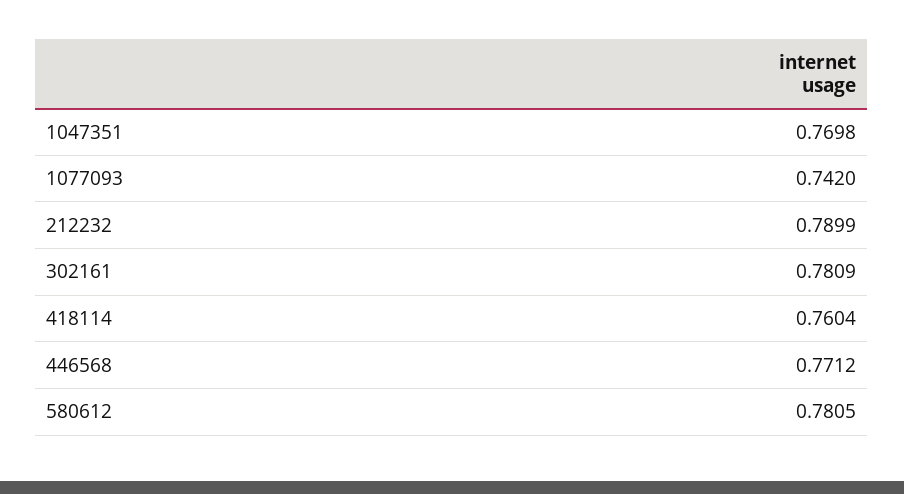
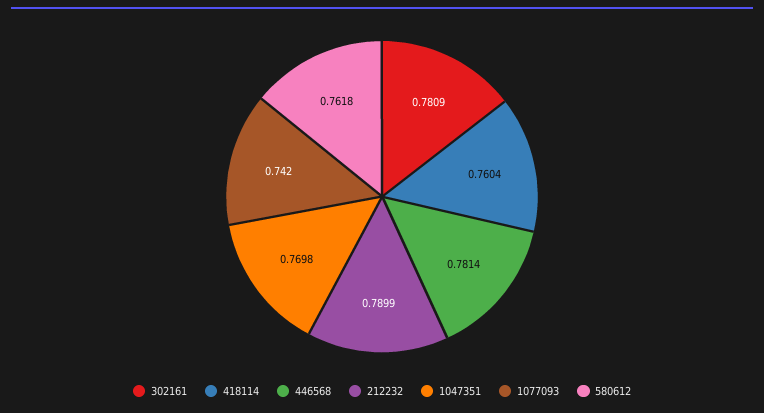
446568: 0.7712 -> 0.7814
580612: 0.7805 -> 0.7618

